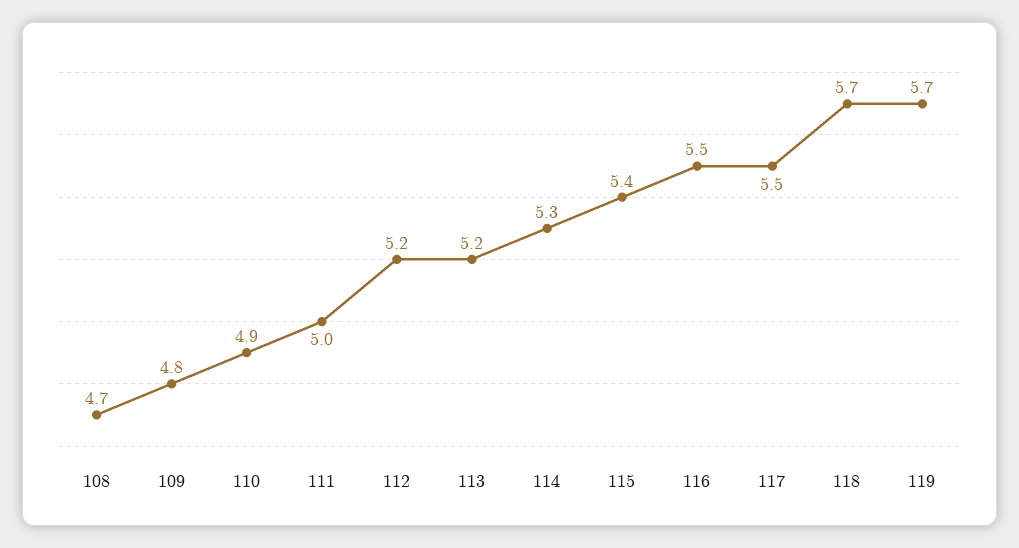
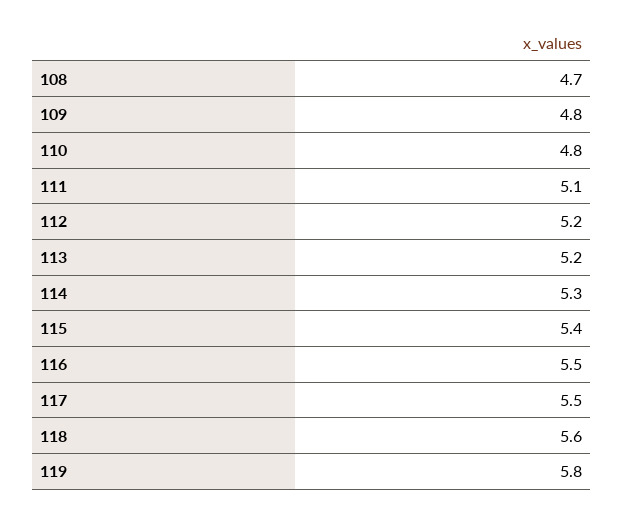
110: 4.9 -> 4.8
111: 5 -> 5.1
118: 5.7 -> 5.6
119: 5.7 -> 5.8

